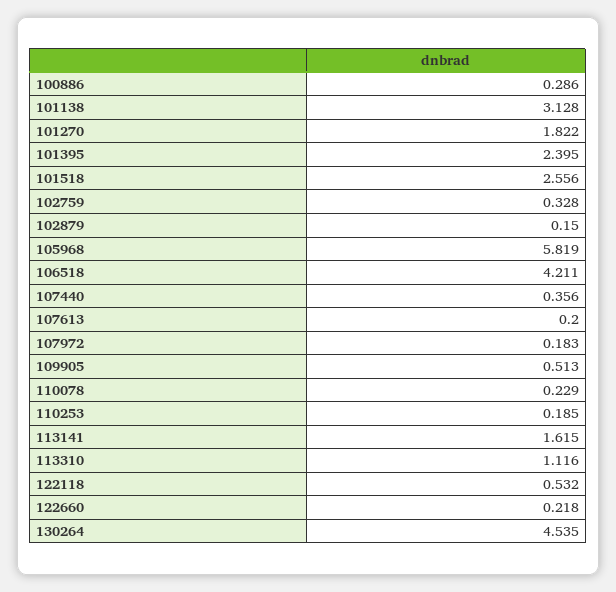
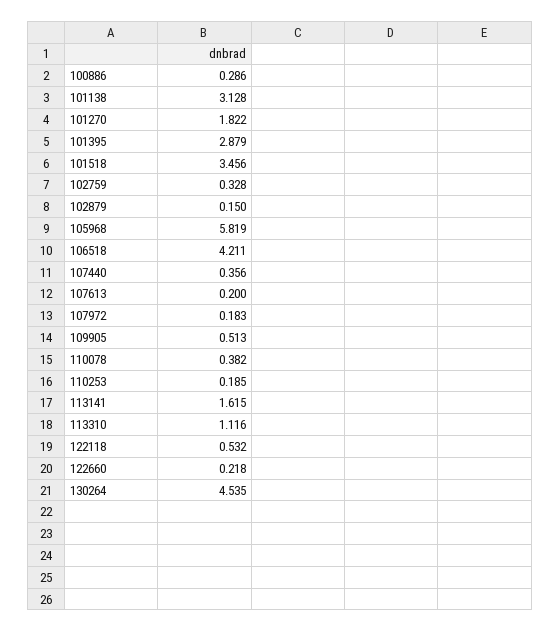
101395: 2.395 -> 2.879
101518: 2.556 -> 3.456
110078: 0.229 -> 0.382

